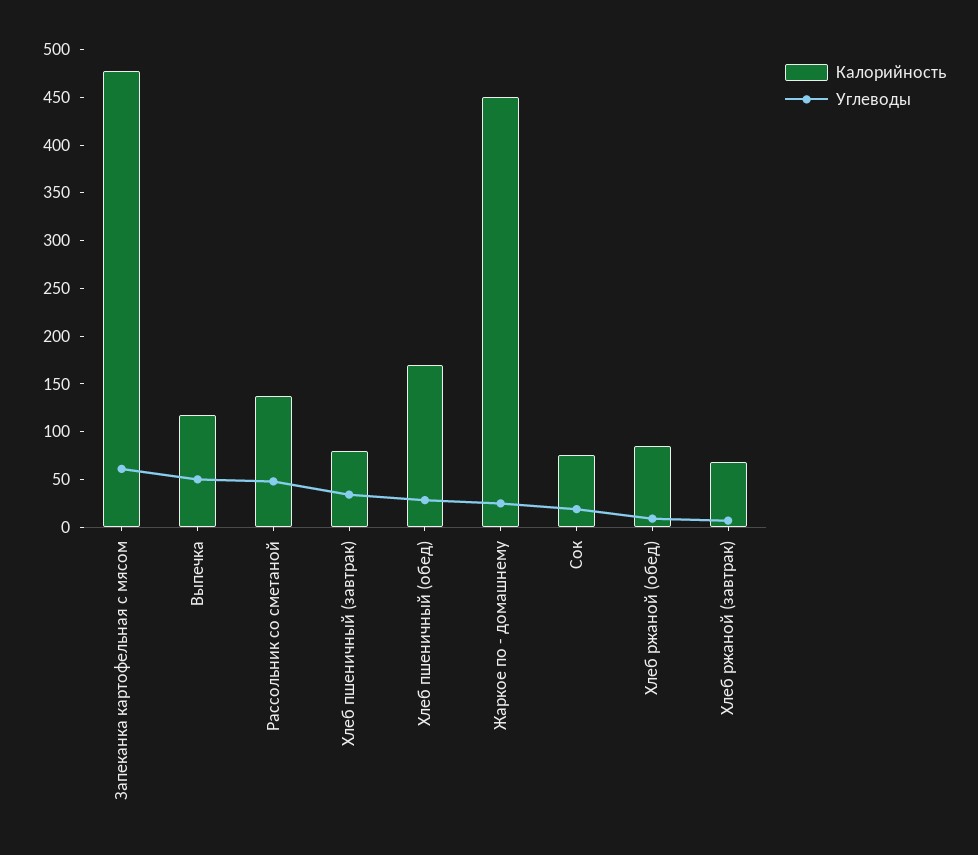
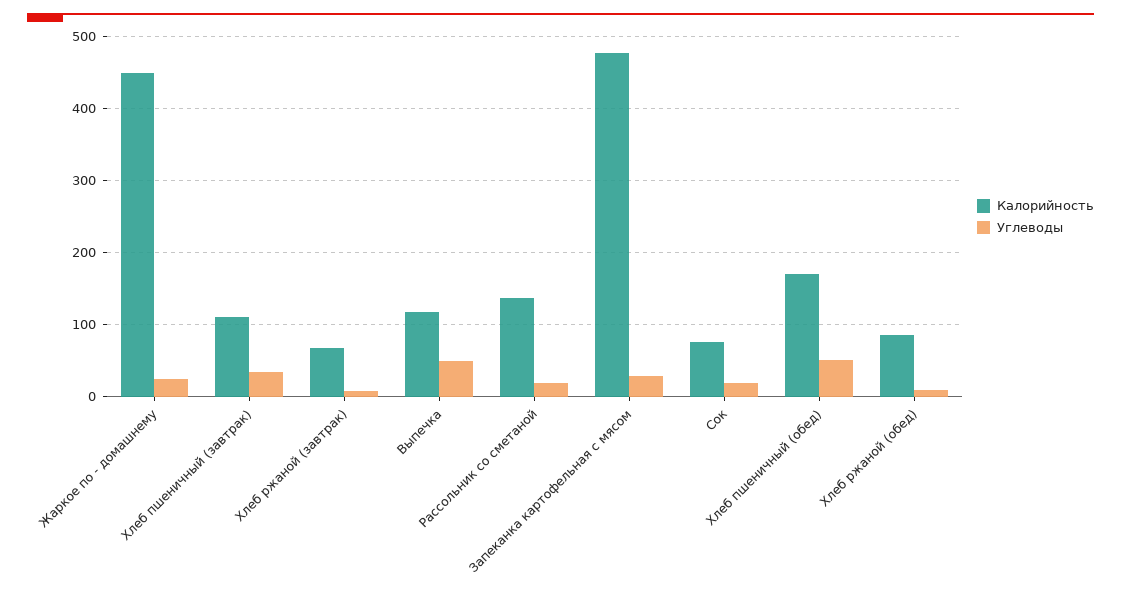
Углеводы, Запеканка картофельная с мясом: 60 -> 30
Углеводы, Рассольник со сметаной: 50 -> 20
Калорийность, Хлеб пшеничный (завтрак): 80 -> 110
Углеводы, Хлеб пшеничный (обед): 30 -> 50

